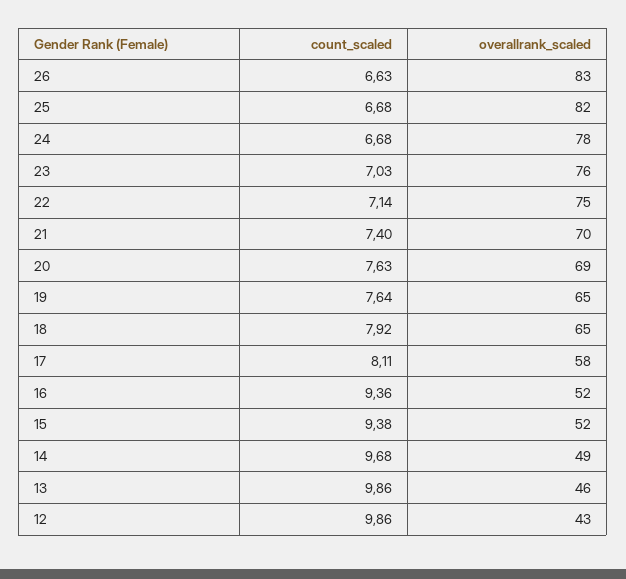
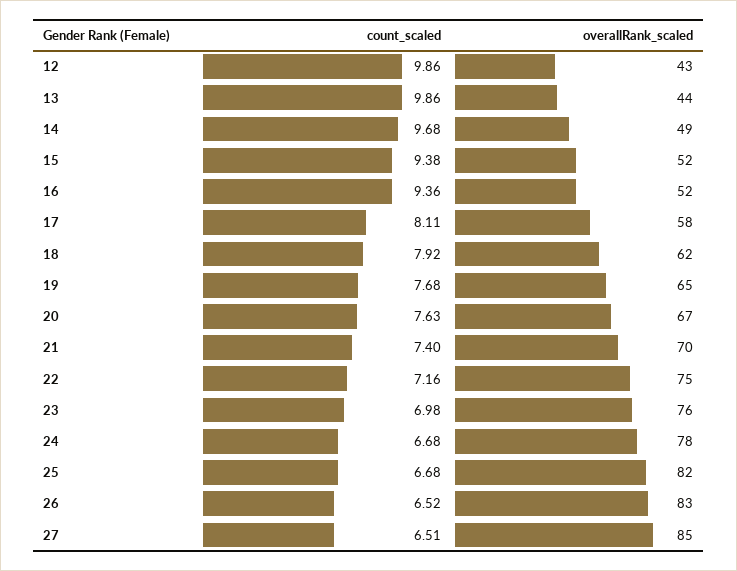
count_scaled, 26: 6.63 -> 6.52
count_scaled, 23: 7.03 -> 6.98
count_scaled, 22: 7.14 -> 7.16
overallrank_scaled, 20: 69 -> 67
count_scaled, 19: 7.64 -> 7.68
overallrank_scaled, 18: 65 -> 62
overallrank_scaled, 13: 46 -> 44
count_scaled, 27: none -> 6.51
overallrank_scaled, 27: none -> 85

